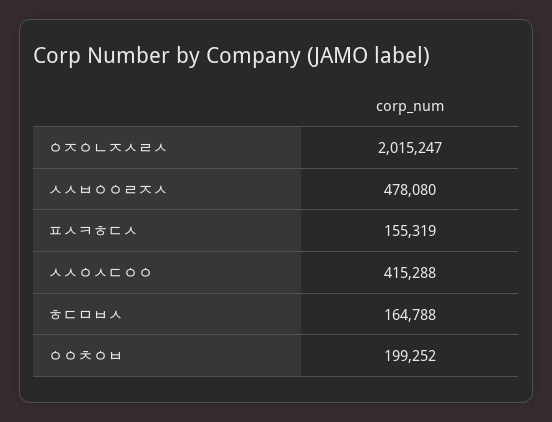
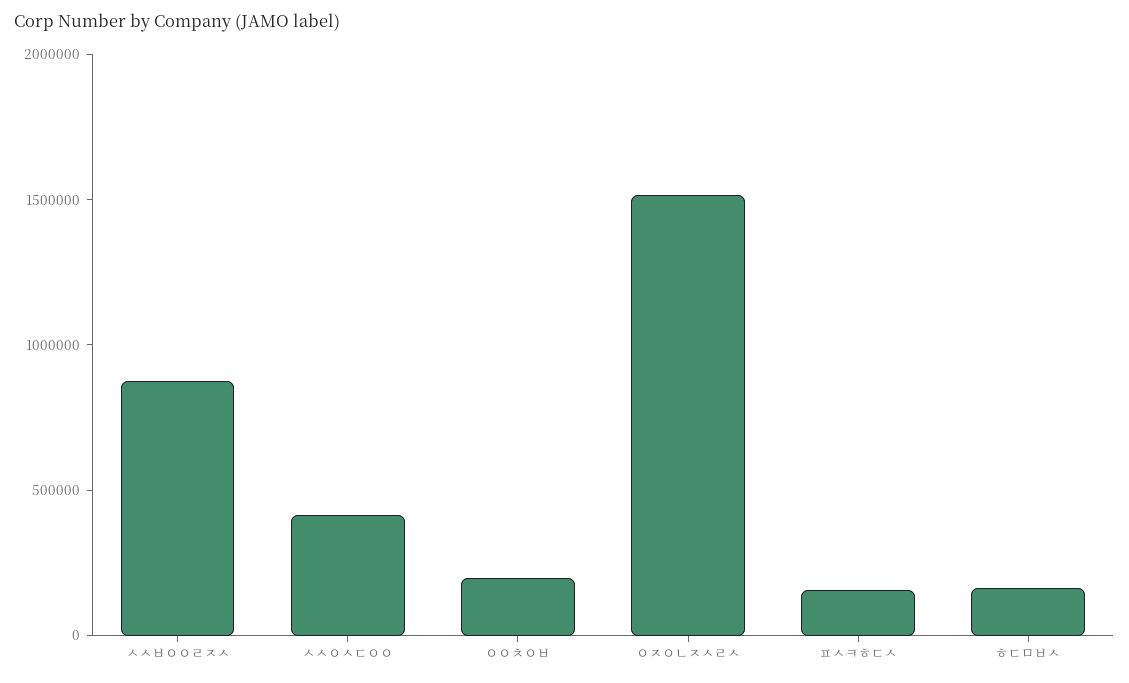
ㅇㅈㅇㄴㅈㅅㄹㅅ: 2015247 -> 1500000
ㅅㅅㅂㅇㅇㄹㅈㅅ: 478080 -> 900000

